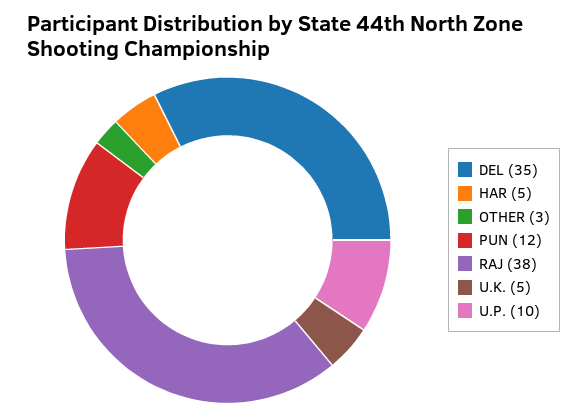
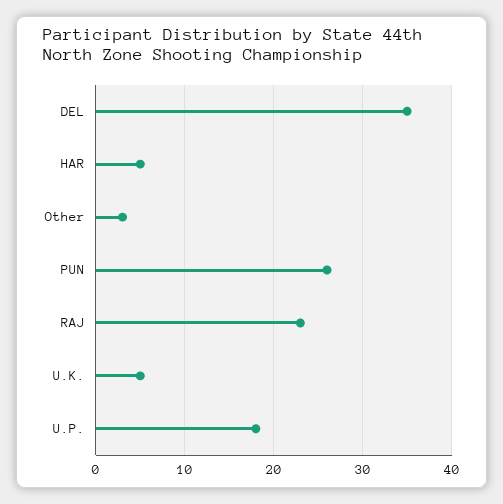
PUN: 12 -> 26
RAJ: 38 -> 23
U.P.: 10 -> 18

